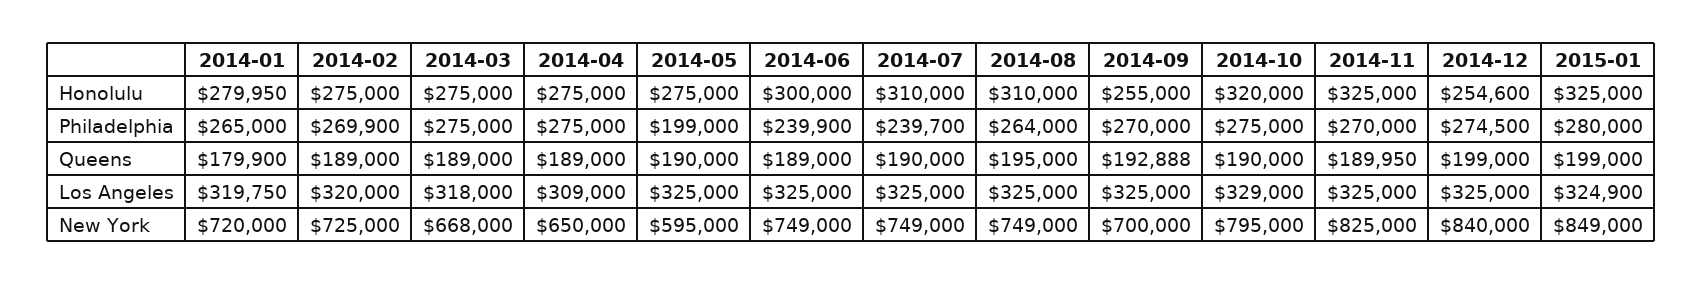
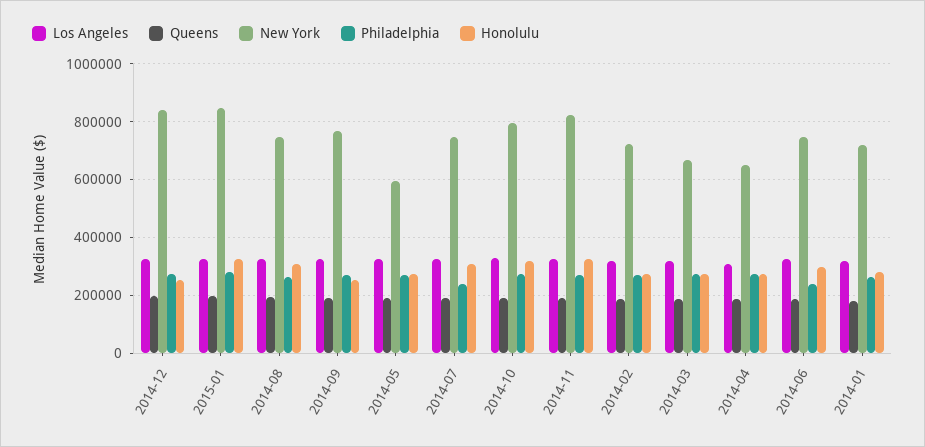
Philadelphia, 2014-05: 199000 -> 275000
New York, 2014-09: 700000 -> 775000

